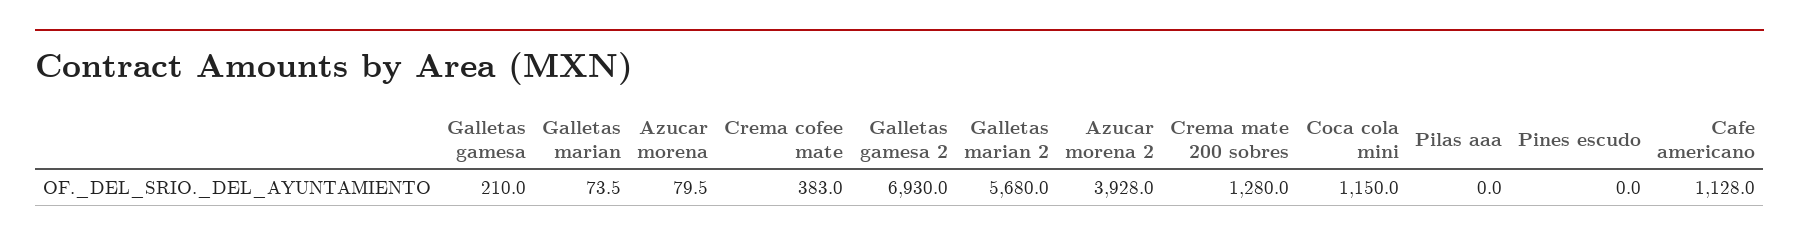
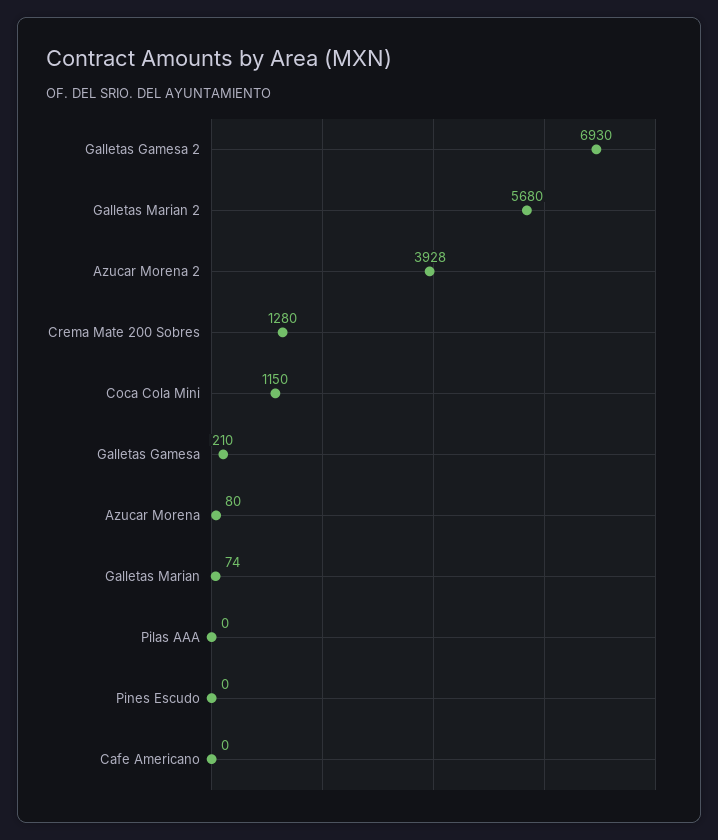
Crema cofee mate: 383 -> none
Cafe americano: 1128 -> 0

